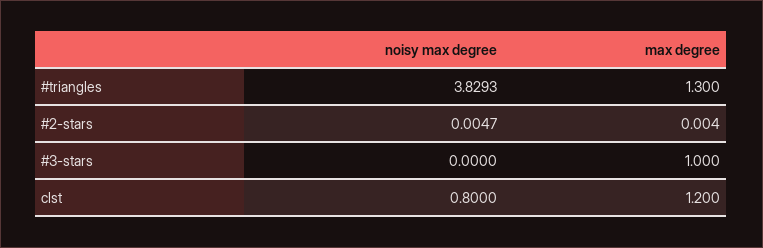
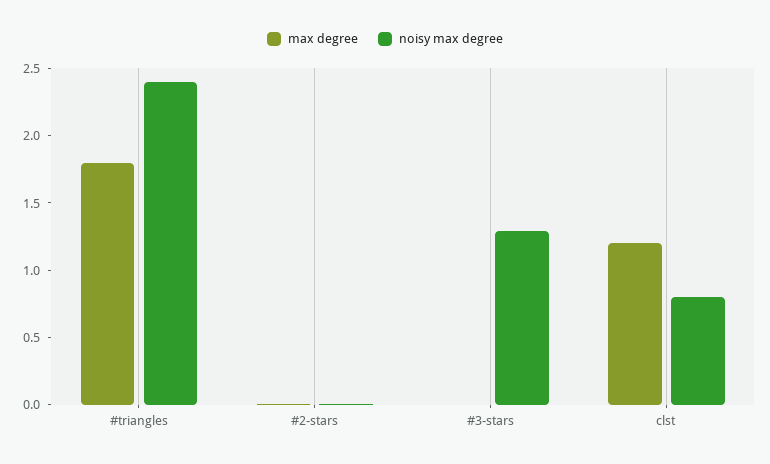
noisy max degree, #triangles: 3.8293 -> 2.4
max degree, #triangles: 1.3 -> 1.8
noisy max degree, #3-stars: 0 -> 1.3
max degree, #3-stars: 1 -> 0

